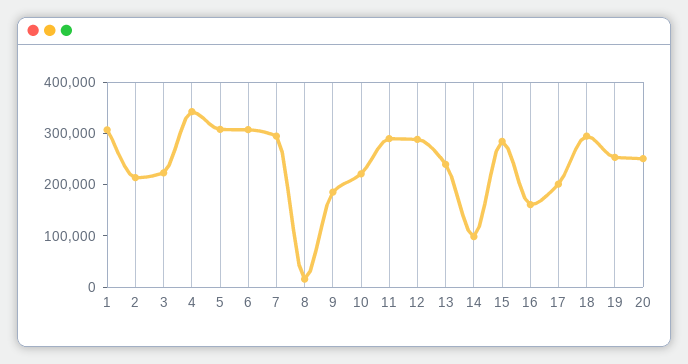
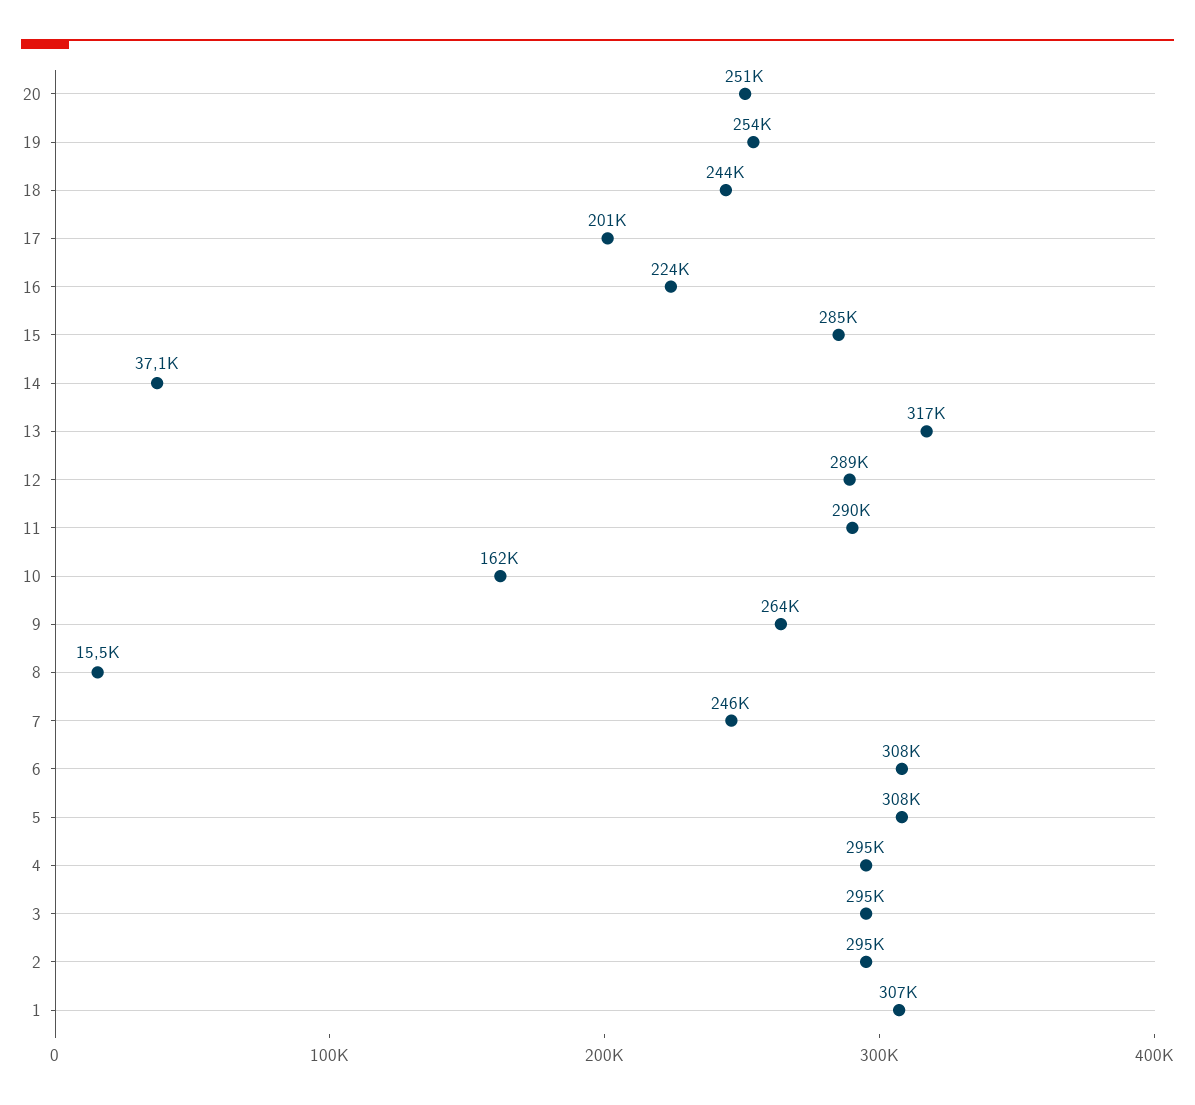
2: 220000 -> 295000
3: 220000 -> 295000
4: 340000 -> 295000
7: 300000 -> 246000
9: 180000 -> 264000
10: 220000 -> 162000
13: 240000 -> 317000
14: 100000 -> 37100
16: 160000 -> 224000
18: 300000 -> 244000

